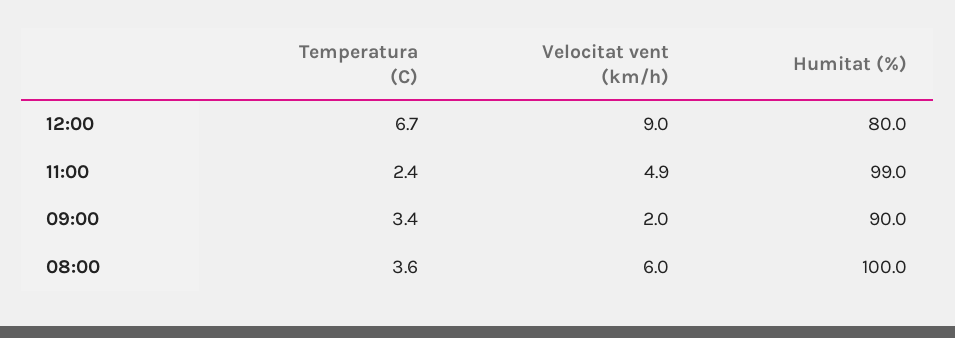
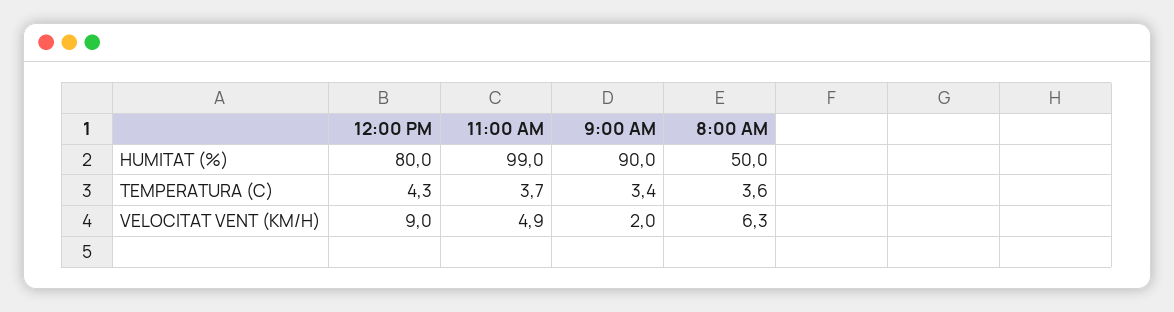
Temperatura (C), 12:00: 6.7 -> 4.3
Temperatura (C), 11:00: 2.4 -> 3.7
Velocitat vent (km/h), 08:00: 6 -> 6.3
Humitat (%), 08:00: 100 -> 50

